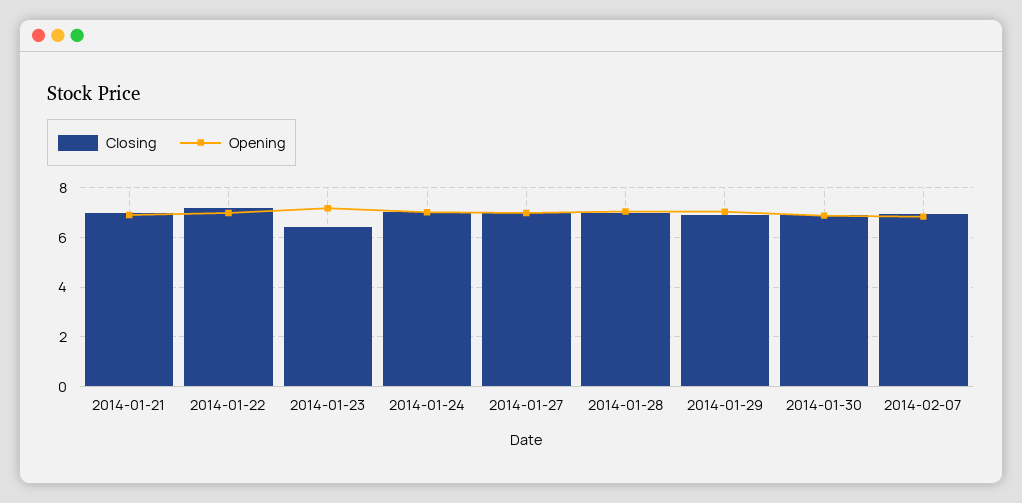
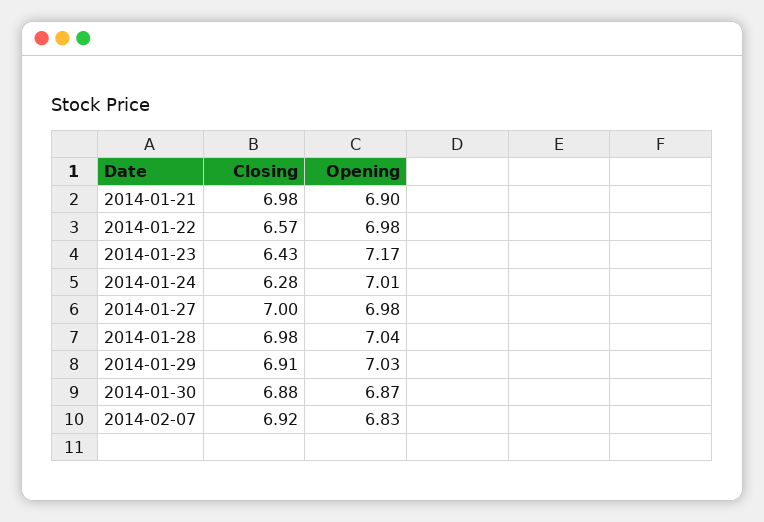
Closing, 2014-01-22: 7.25 -> 6.57
Closing, 2014-01-24: 7 -> 6.28

